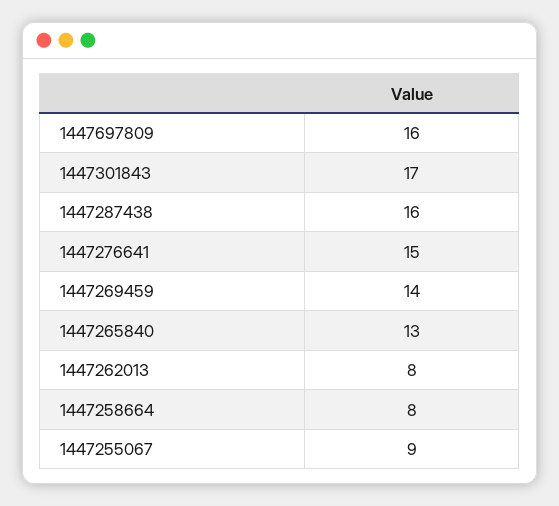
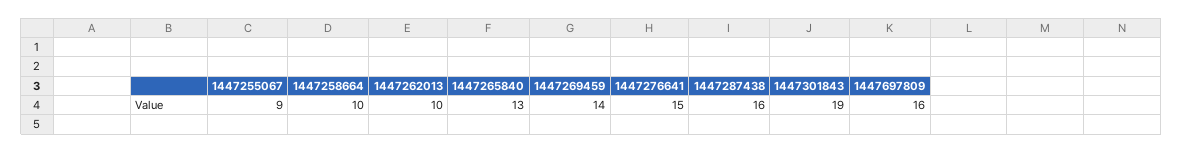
1447301843: 17 -> 19
1447262013: 8 -> 10
1447258664: 8 -> 10

